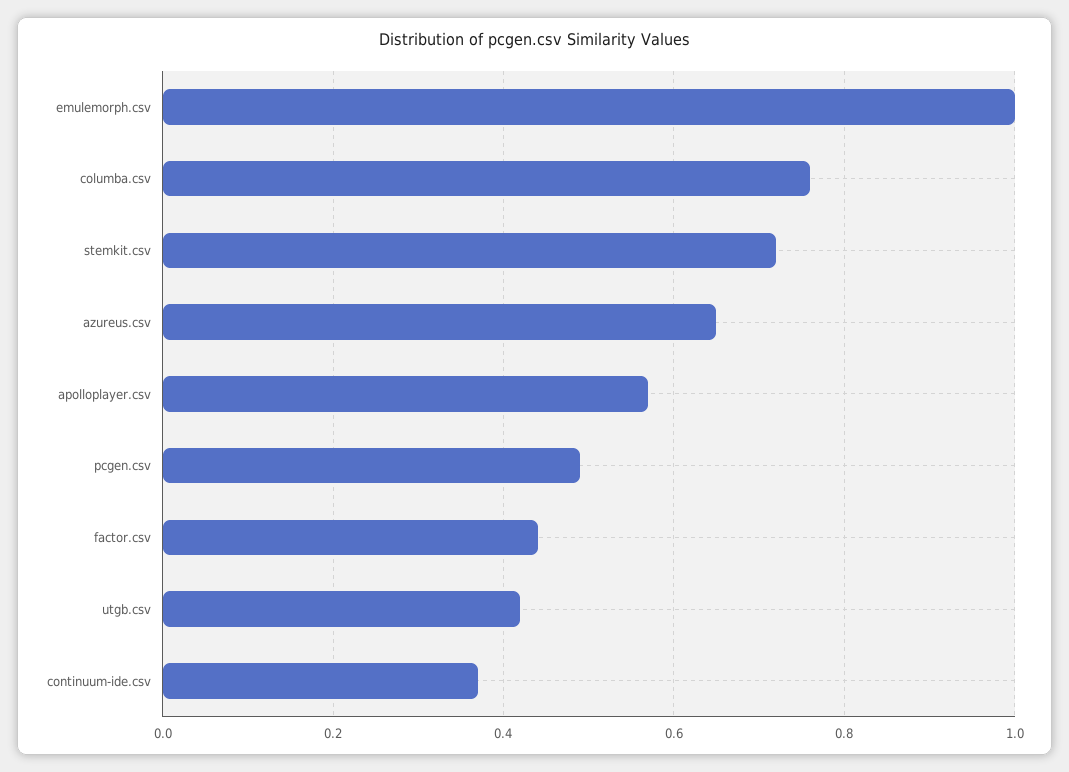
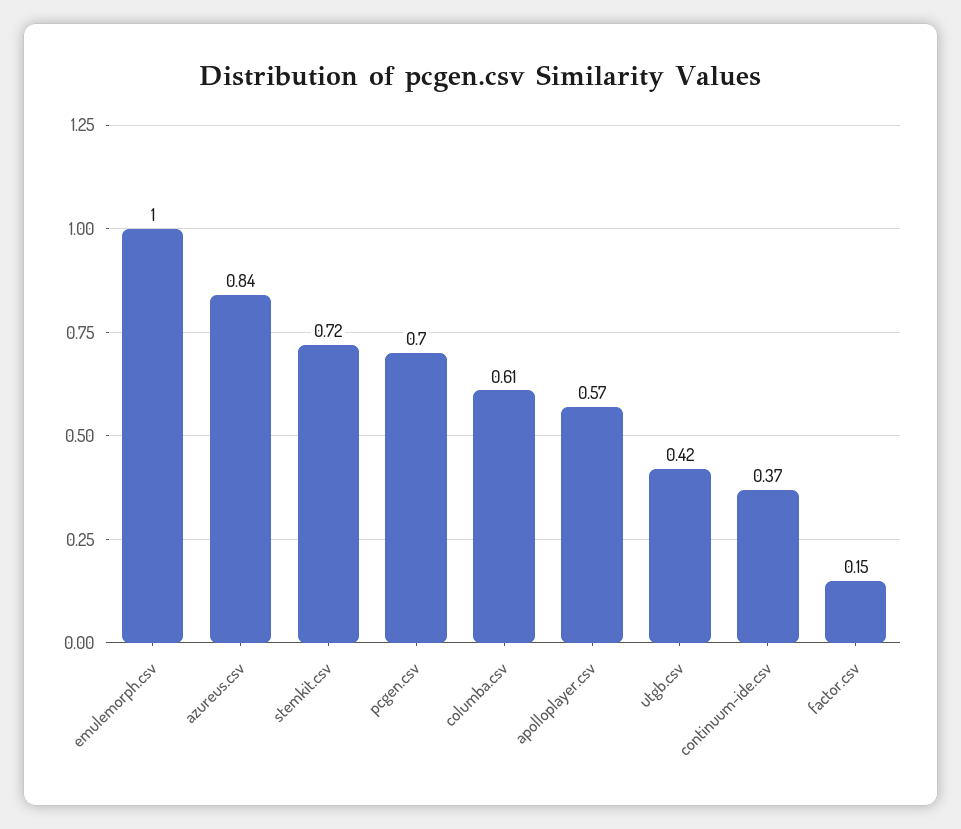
columba.csv: 0.75 -> 0.61
azureus.csv: 0.65 -> 0.84
pcgen.csv: 0.5 -> 0.7
factor.csv: 0.45 -> 0.15

